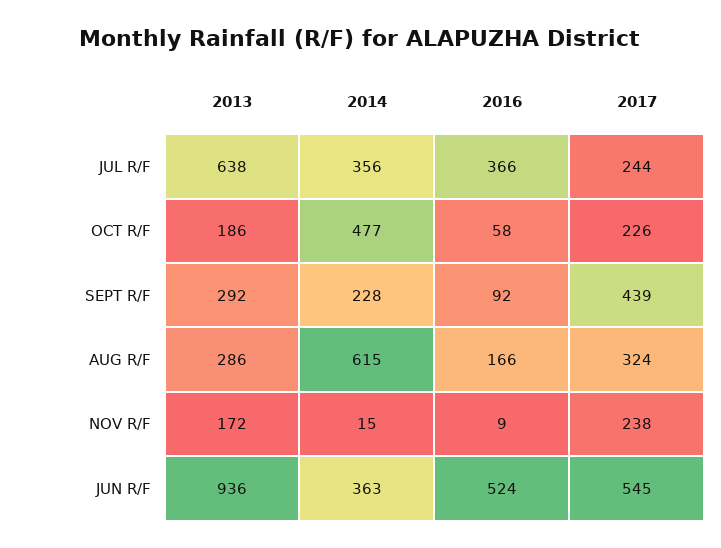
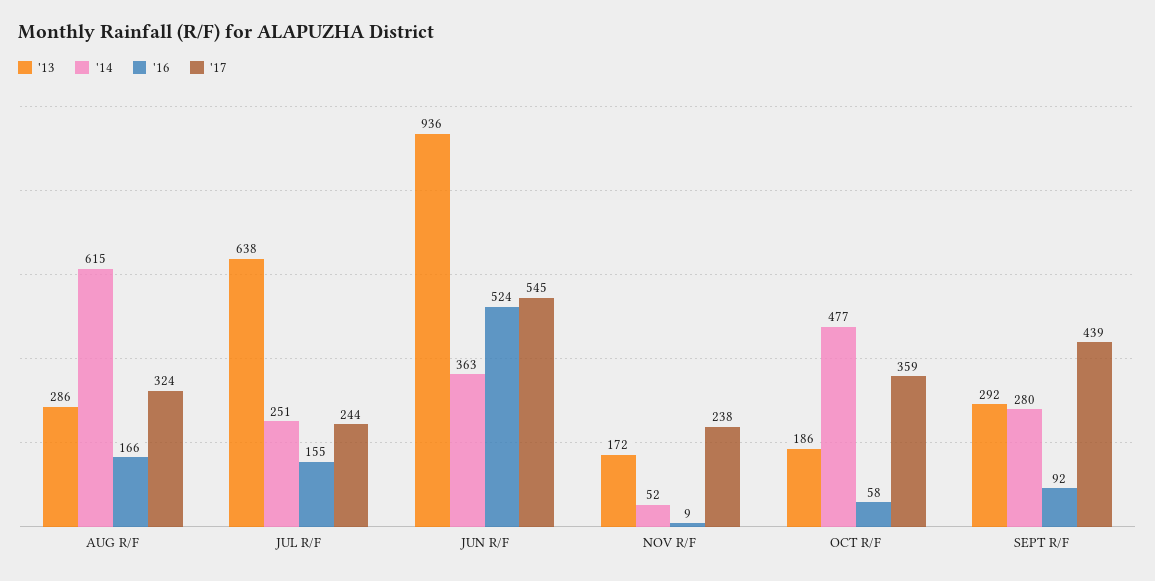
2014, JUL R/F: 356 -> 251
2016, JUL R/F: 366 -> 155
2017, OCT R/F: 226 -> 359
2014, SEPT R/F: 228 -> 280
2014, NOV R/F: 15 -> 52

